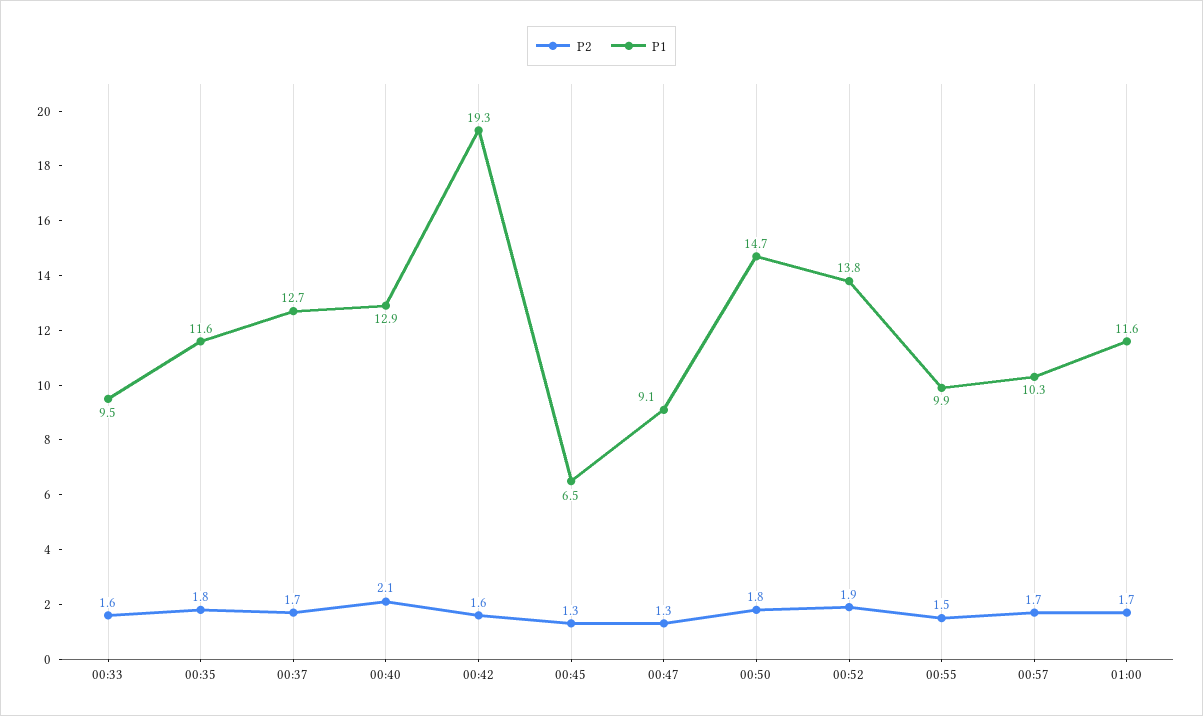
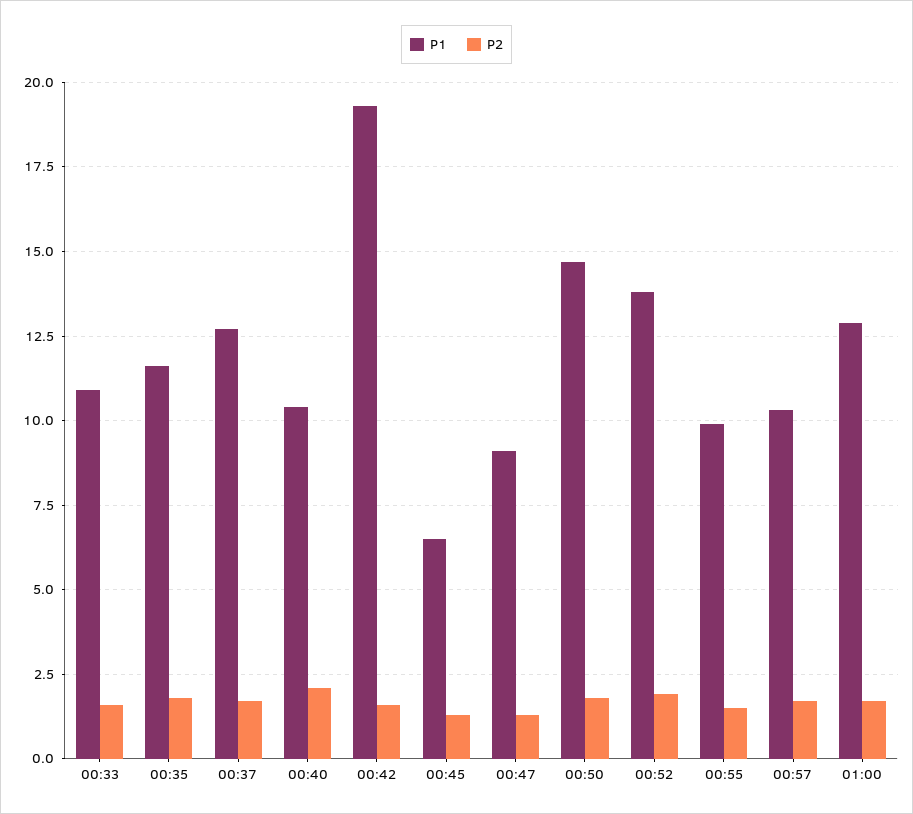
P1, 00:33: 9.5 -> 11
P1, 00:40: 12.9 -> 10.5
P1, 01:00: 11.6 -> 13

